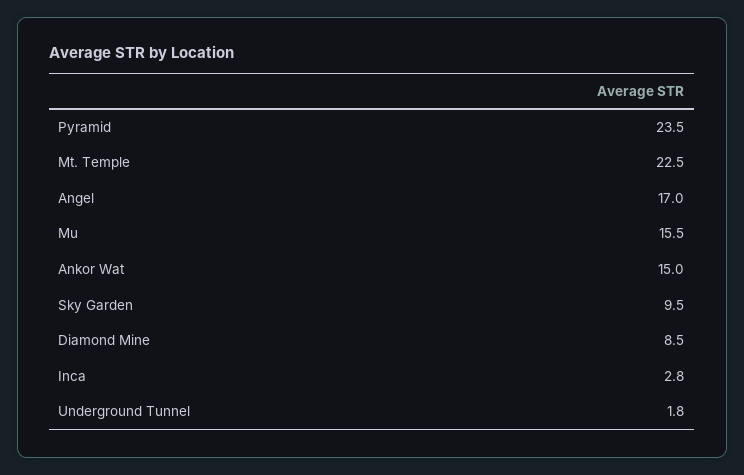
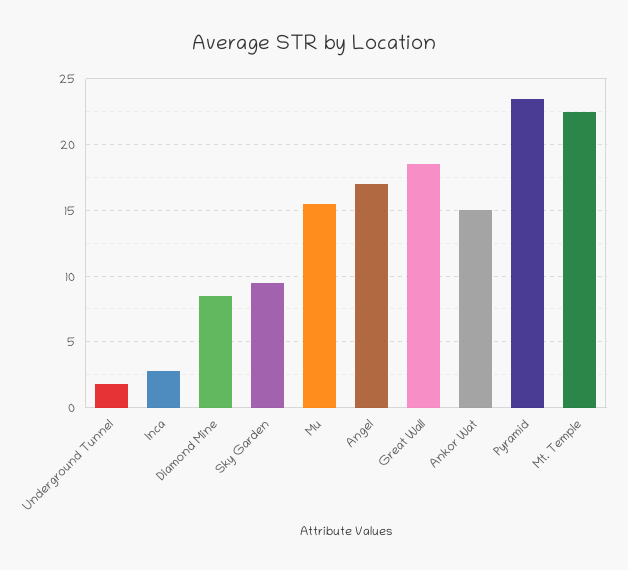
Great Wall: none -> 18.5

